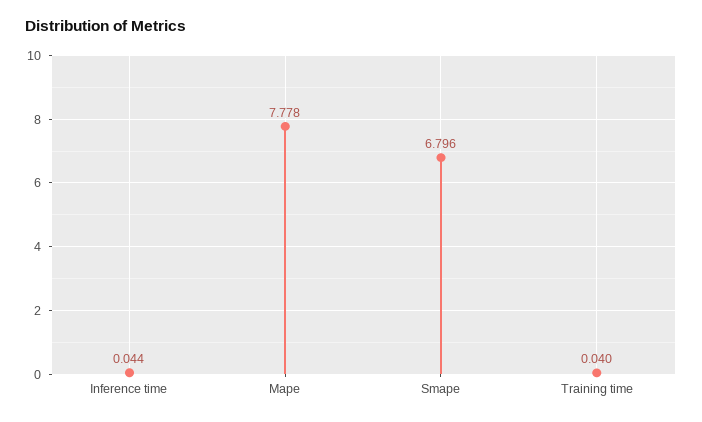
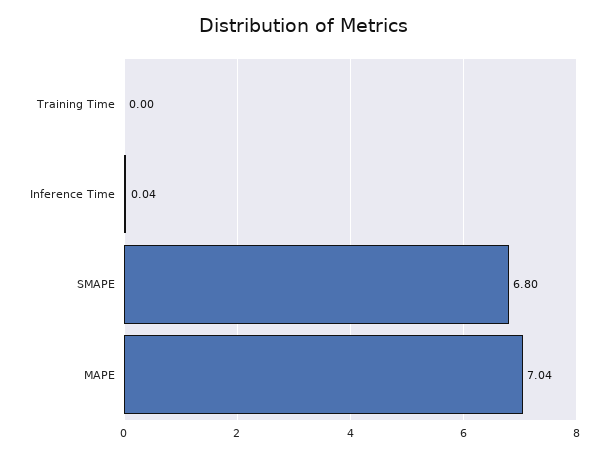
Mape: 7.778 -> 7.04
Training time: 0.04 -> 0

